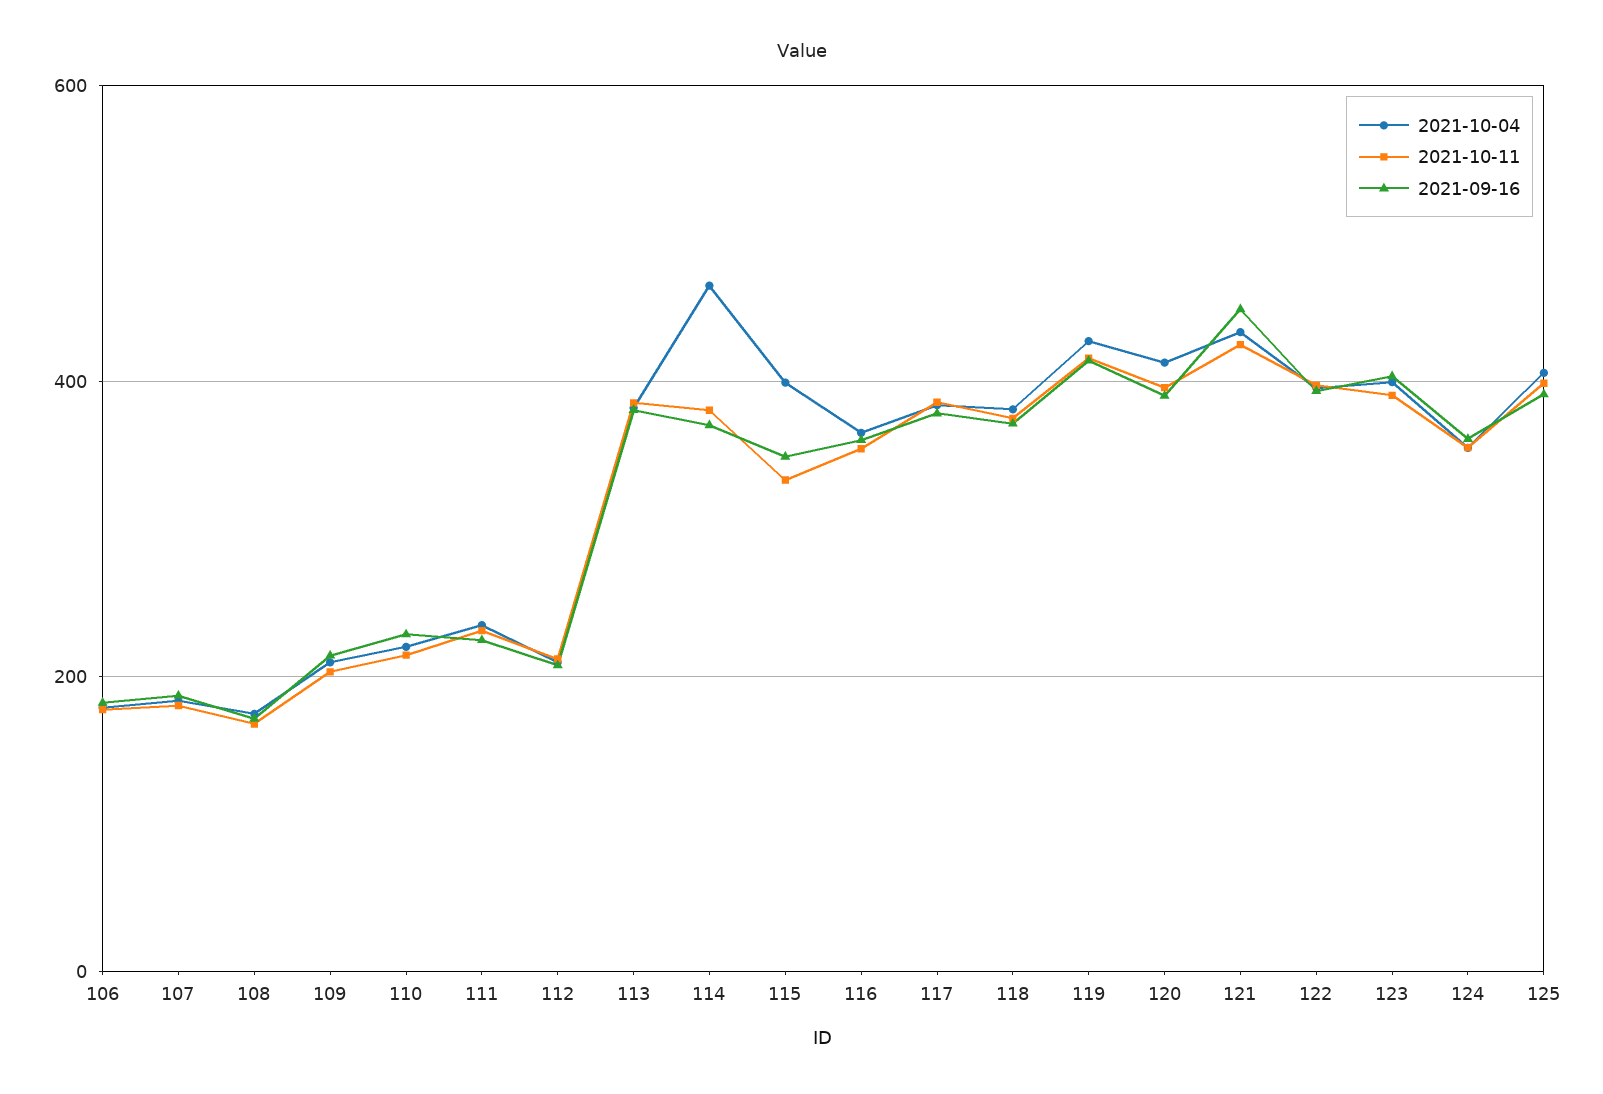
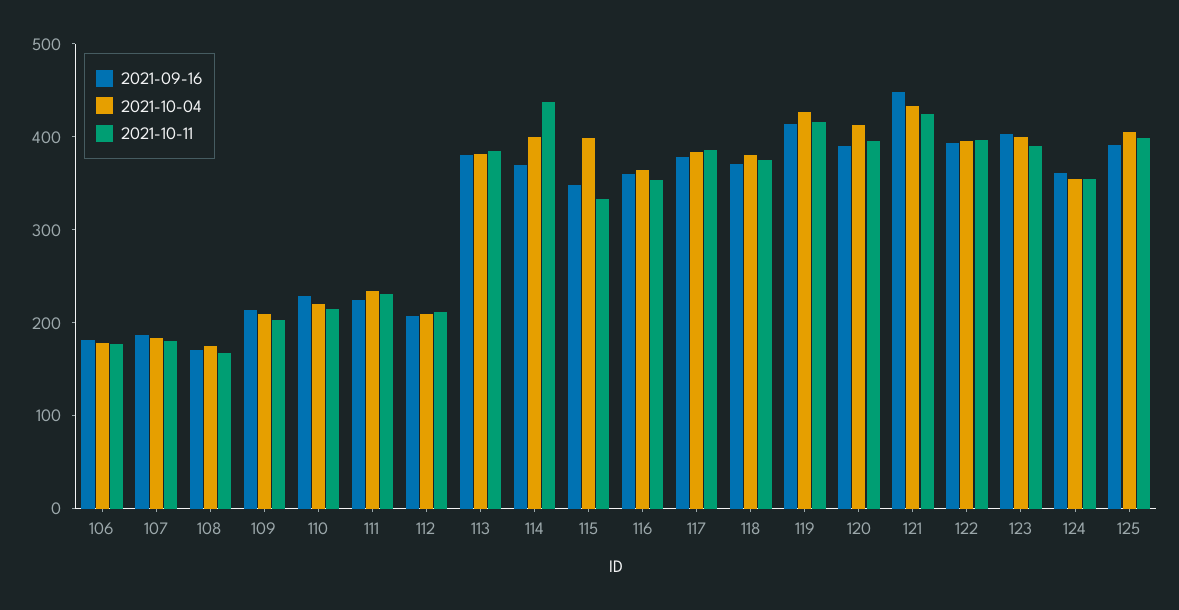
2021-10-04, 114: 460 -> 400
2021-10-11, 114: 380 -> 440

